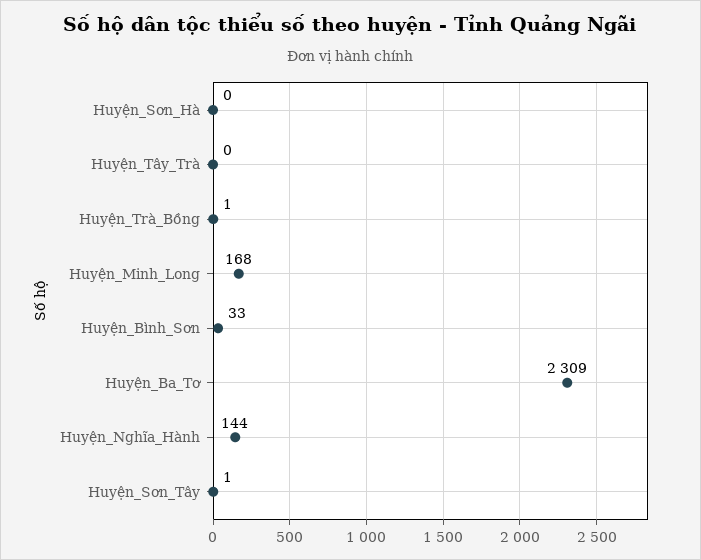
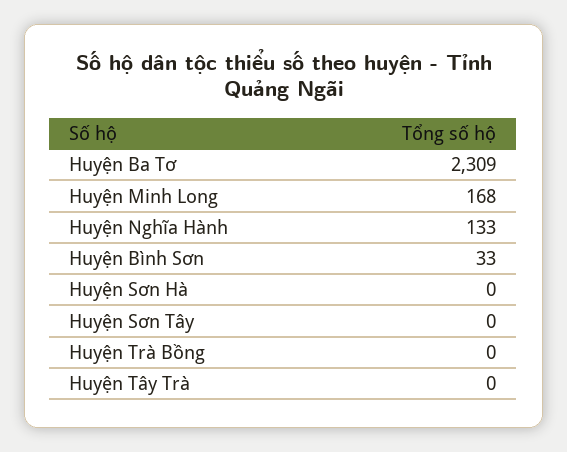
Huyện_Trà_Bồng: 1 -> 0
Huyện_Nghĩa_Hành: 144 -> 133
Huyện_Sơn_Tây: 1 -> 0

